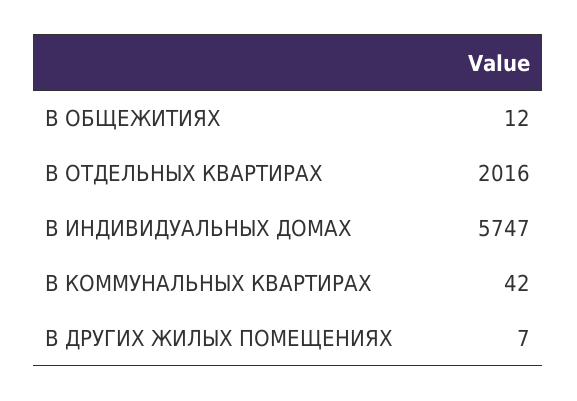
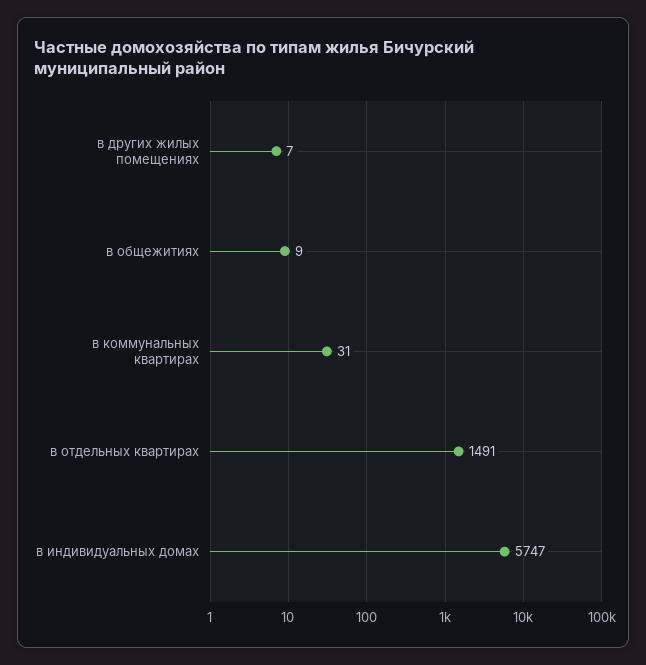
В ОБЩЕЖИТИЯХ: 12 -> 9
В ОТДЕЛЬНЫХ КВАРТИРАХ: 2016 -> 1491
В КОММУНАЛЬНЫХ КВАРТИРАХ: 42 -> 31

